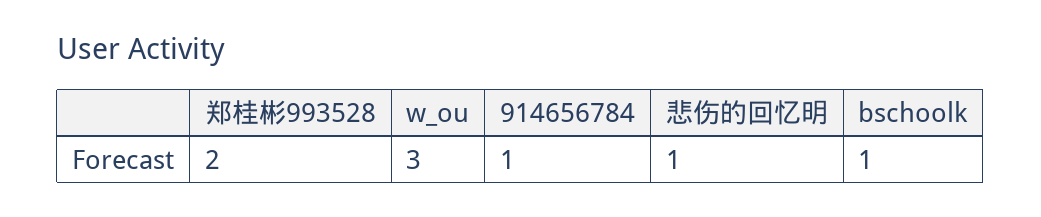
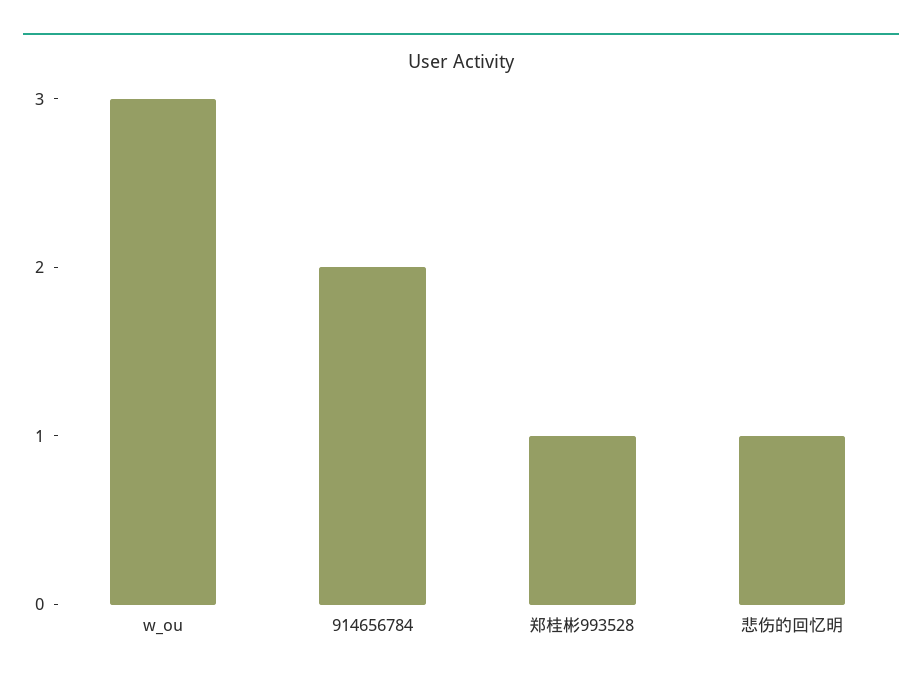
郑桂彬993528: 2 -> 1
914656784: 1 -> 2
bschoolk: 1 -> none

